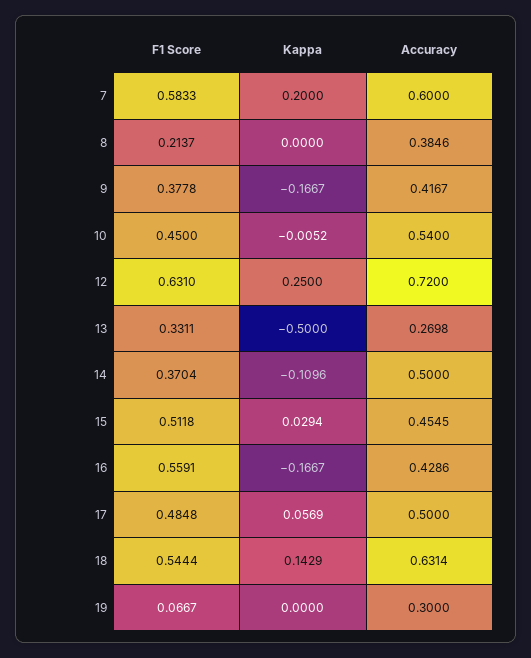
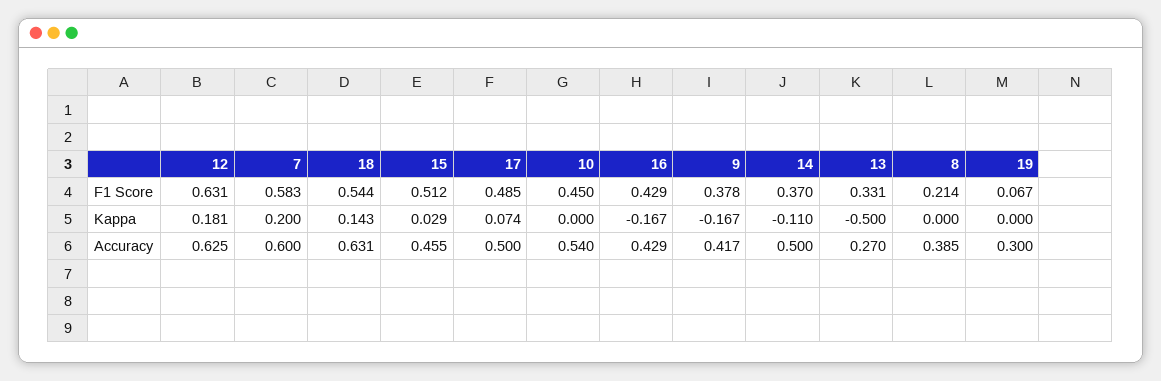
Kappa, 10: -0.0052 -> 0
Kappa, 12: 0.25 -> 0.181
Accuracy, 12: 0.72 -> 0.625
F1 Score, 16: 0.5591 -> 0.429
Kappa, 17: 0.0569 -> 0.074

